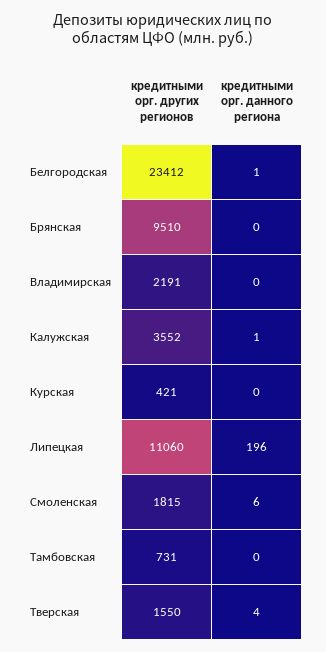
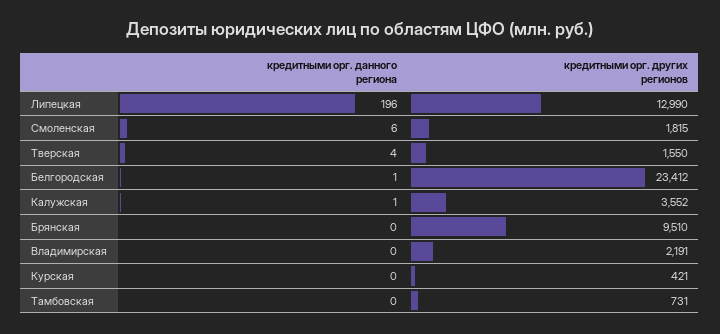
кредитными орг. других регионов, Липецкая: 11060 -> 12990

